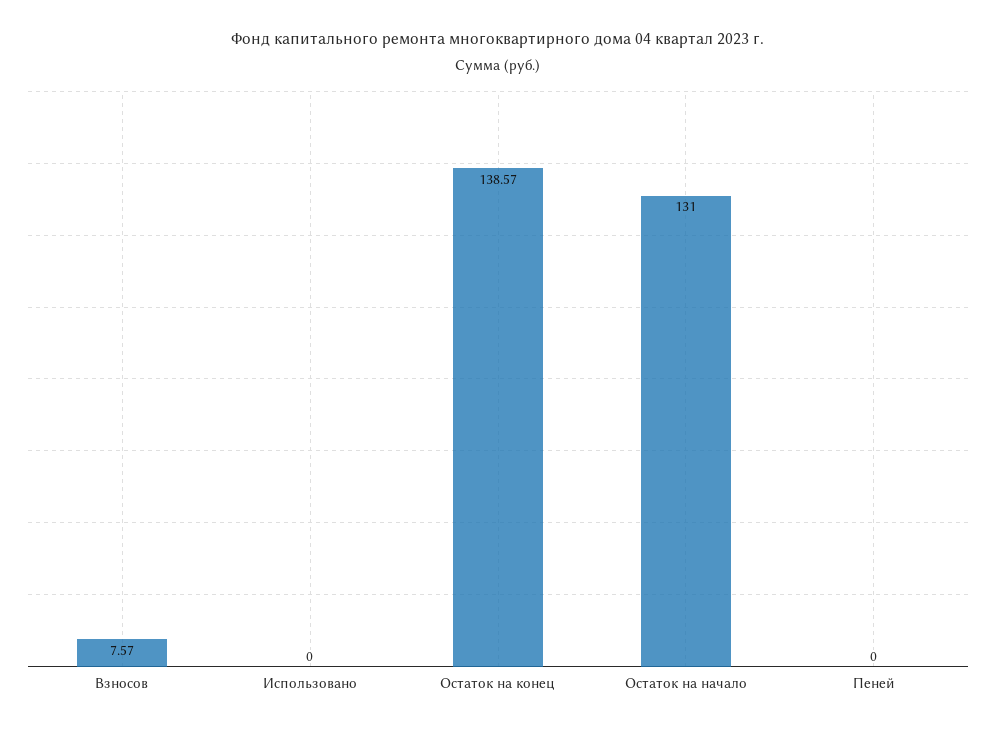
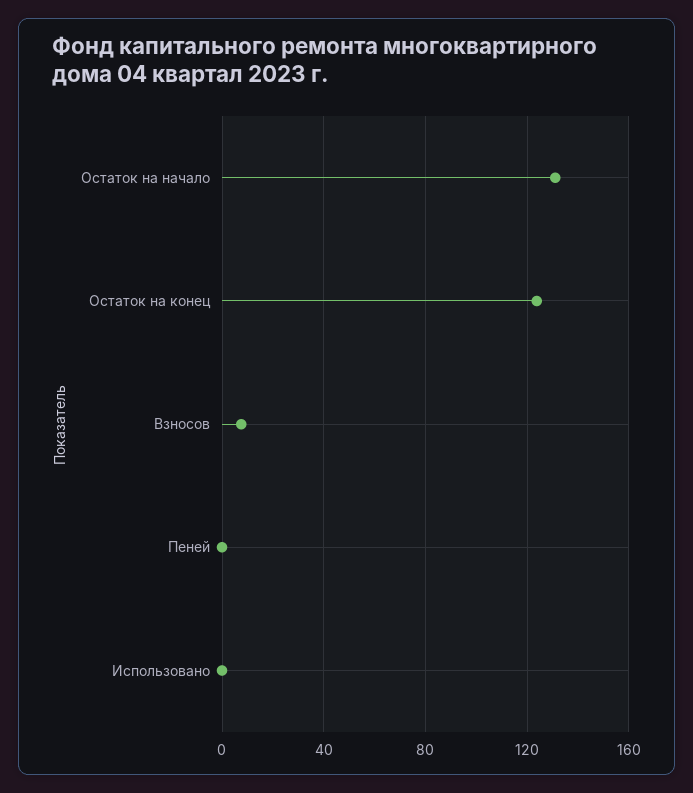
Остаток на конец: 138.57 -> 125

